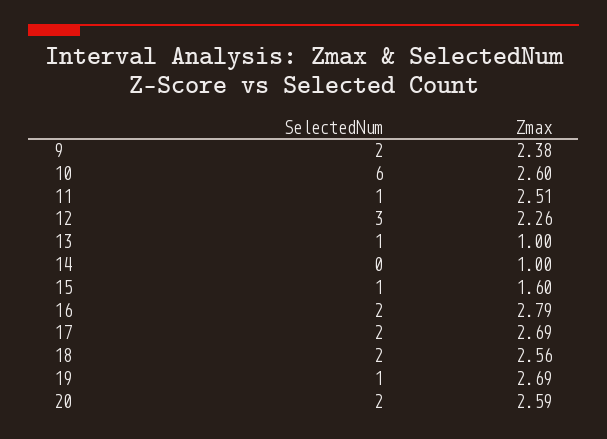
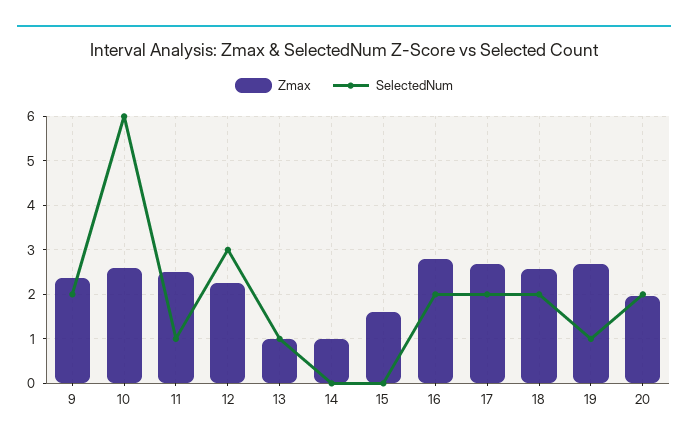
SelectedNum, 15: 1 -> 0
Zmax, 20: 2.59 -> 2

